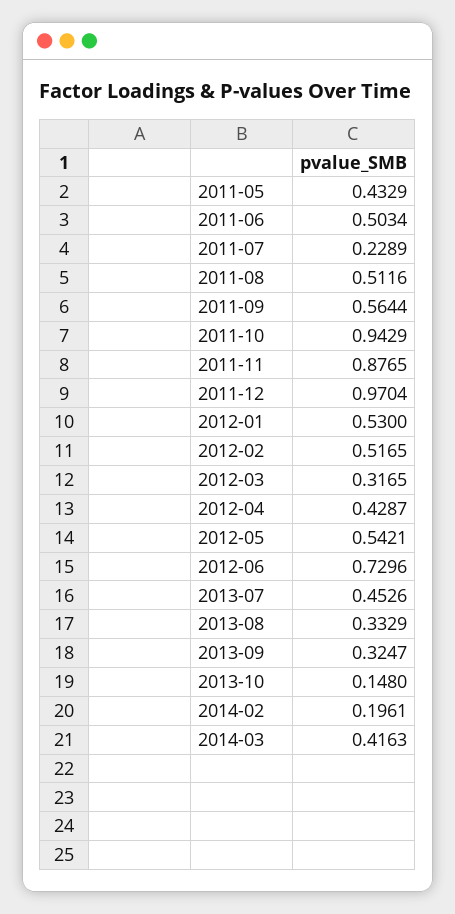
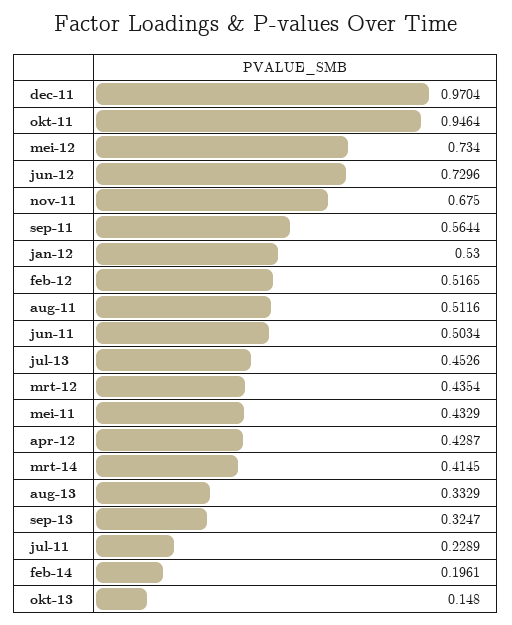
2011-10: 0.9429 -> 0.9464
2011-11: 0.8765 -> 0.675
2012-03: 0.3165 -> 0.4354
2012-05: 0.5421 -> 0.734
2014-03: 0.4163 -> 0.4145

